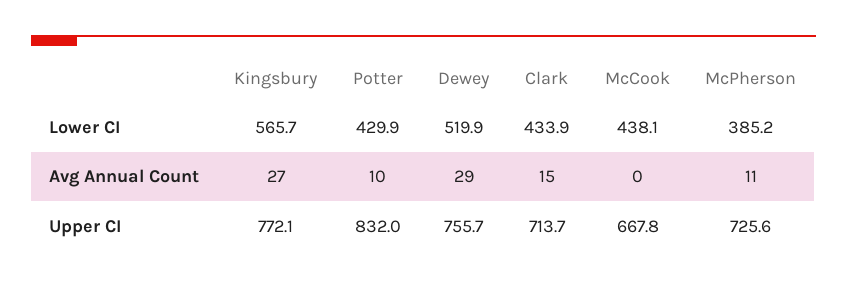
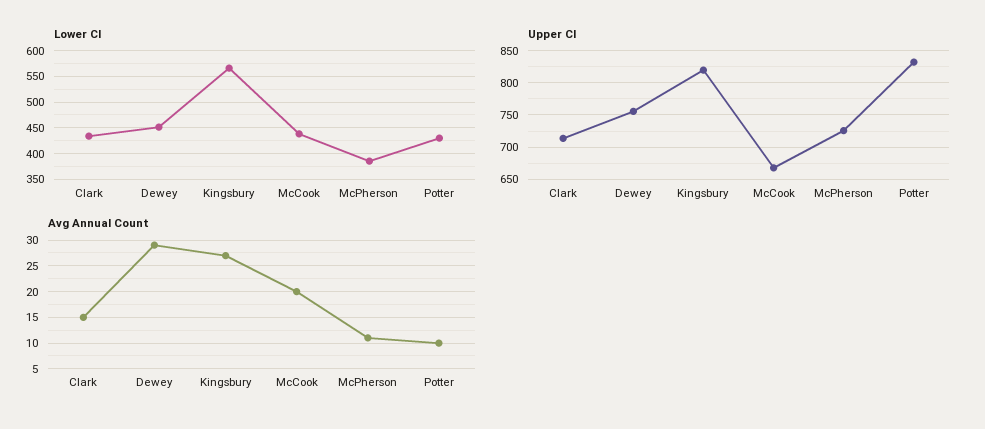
Lower CI, Dewey: 519.9 -> 450
Avg Annual Count, McCook: 0 -> 20
Upper CI, Kingsbury: 772.1 -> 820

